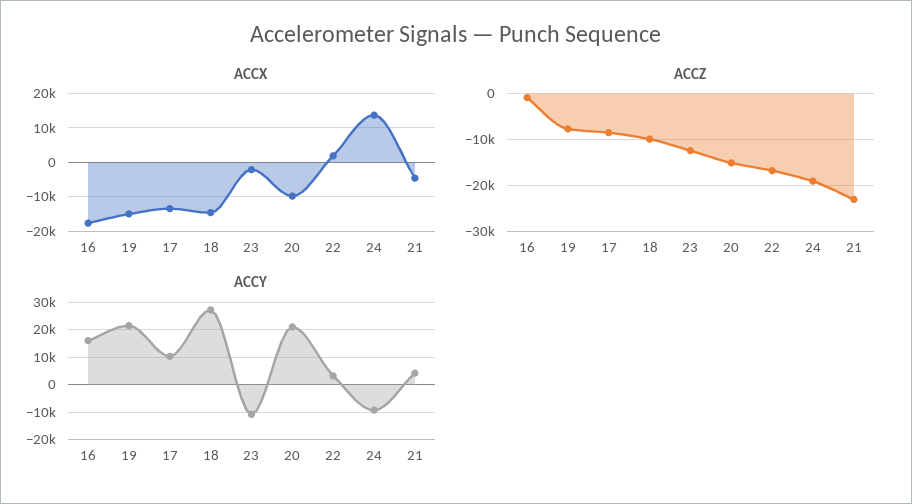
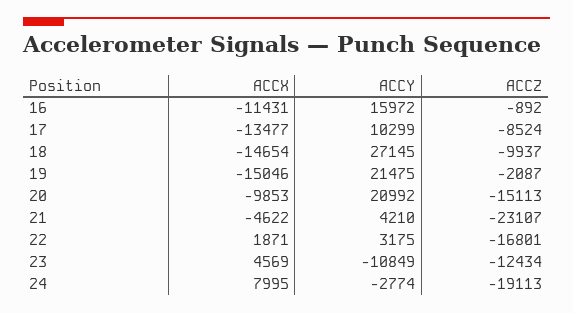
ACCX, 16: -18000 -> -11431
ACCX, 23: -2000 -> 4569
ACCX, 24: 14000 -> 7995
ACCZ, 19: -8000 -> -2087
ACCY, 24: -10000 -> -2774

